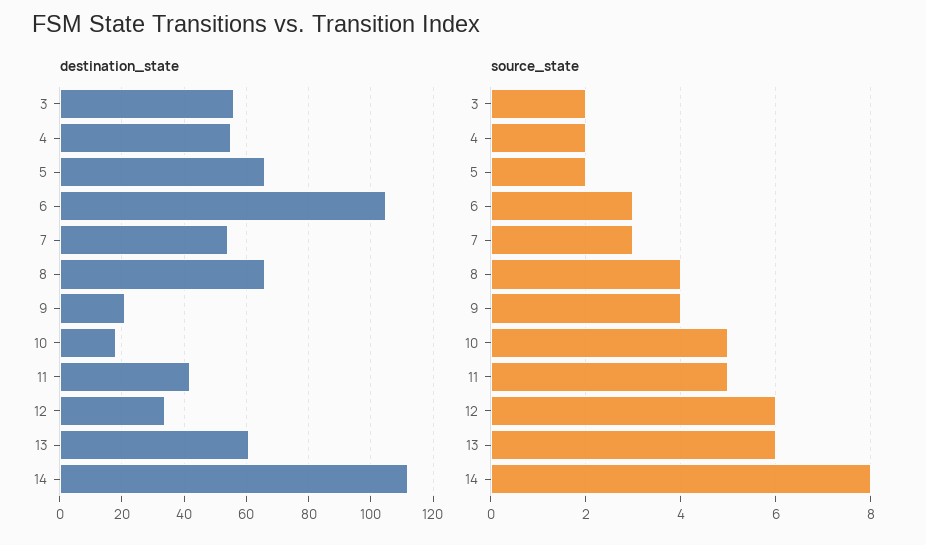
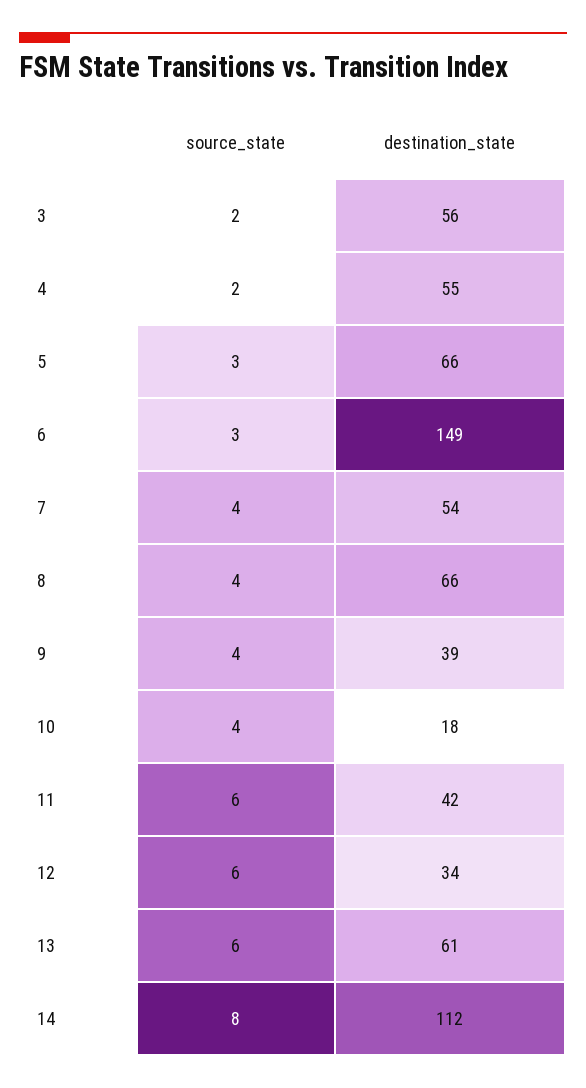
destination_state, 6: 105 -> 149
destination_state, 9: 20 -> 39
source_state, 5: 2 -> 3
source_state, 7: 3 -> 4
source_state, 10: 5 -> 4
source_state, 11: 5 -> 6

